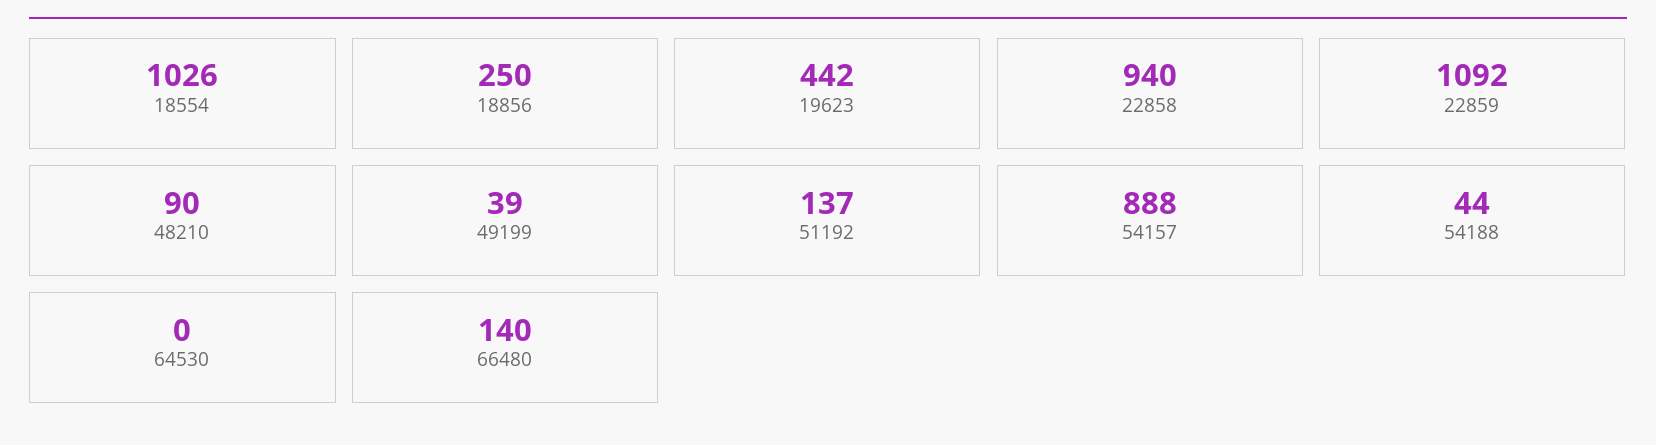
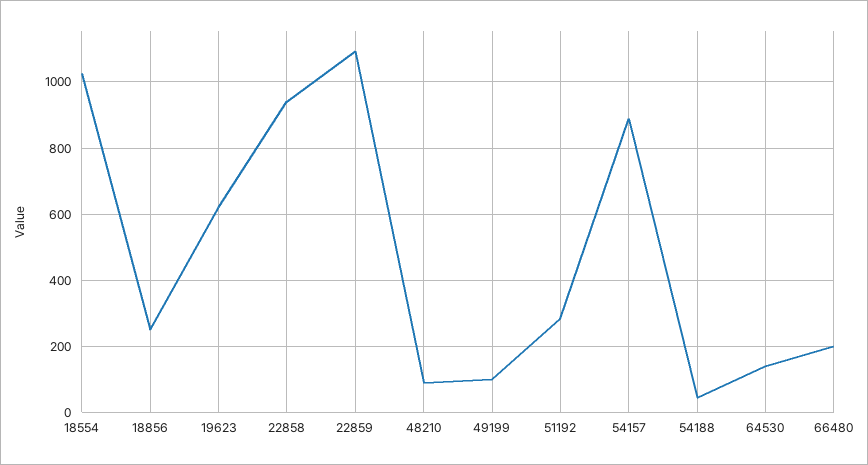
19623: 442 -> 620
49199: 39 -> 100
51192: 137 -> 280
64530: 0 -> 140
66480: 140 -> 200

